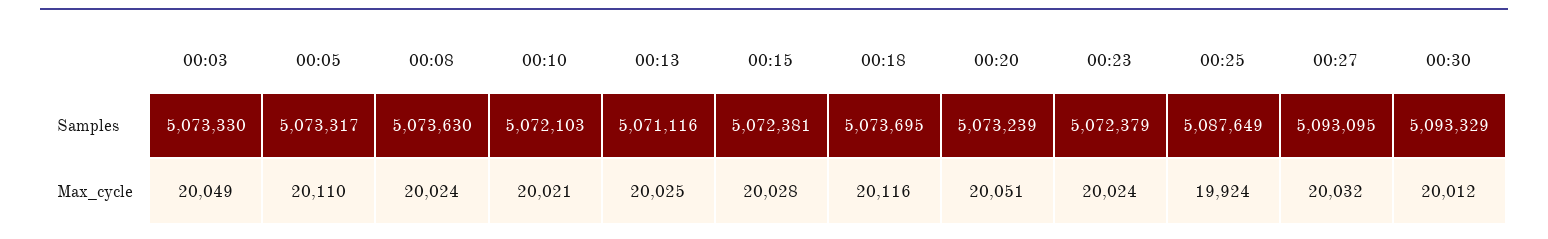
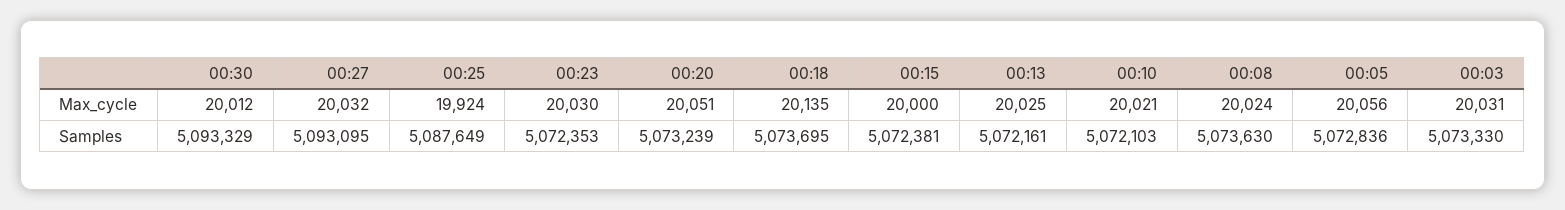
00:05, Samples: 5073317 -> 5072836
00:13, Samples: 5071116 -> 5072161
00:23, Samples: 5072379 -> 5072353
00:03, Max_cycle: 20049 -> 20031
00:05, Max_cycle: 20110 -> 20056
00:15, Max_cycle: 20028 -> 20000
00:18, Max_cycle: 20116 -> 20135
00:23, Max_cycle: 20024 -> 20030

